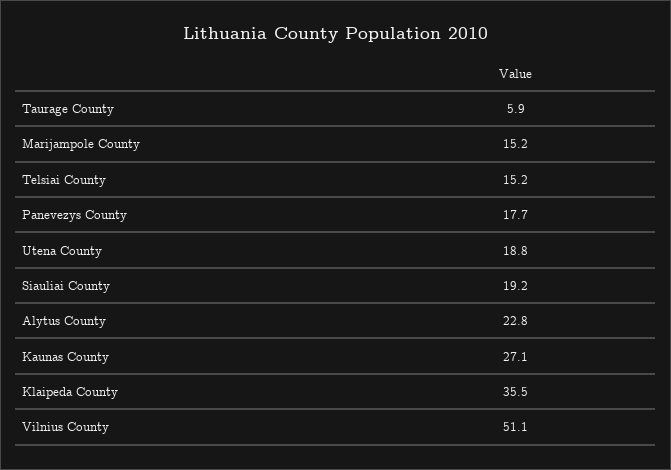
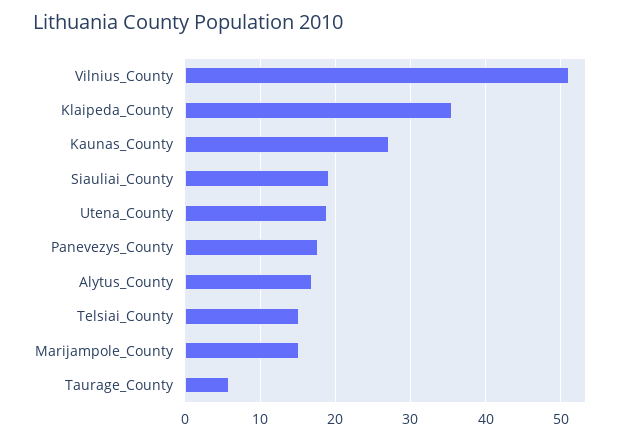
Alytus County: 22.8 -> 17

